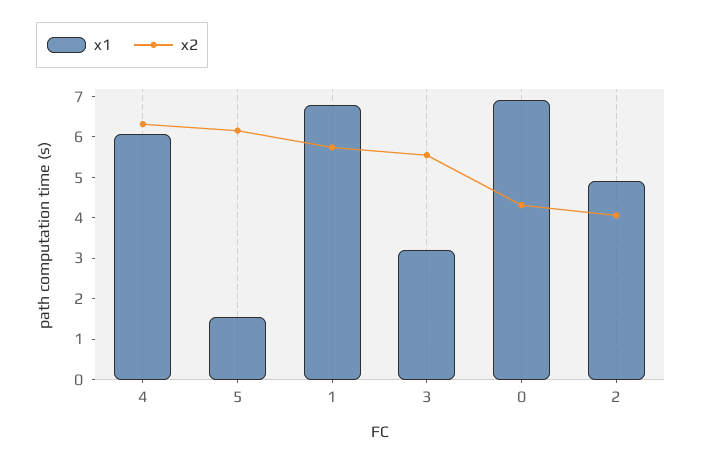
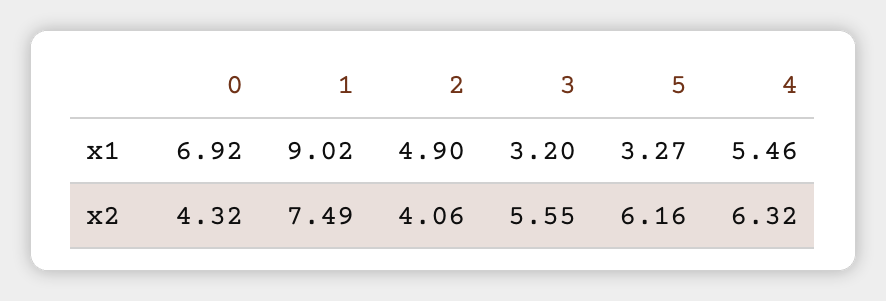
x1, 4: 6 -> 5.46
x1, 5: 1.6 -> 3.27
x1, 1: 6.8 -> 9.02
x2, 1: 5.8 -> 7.49

